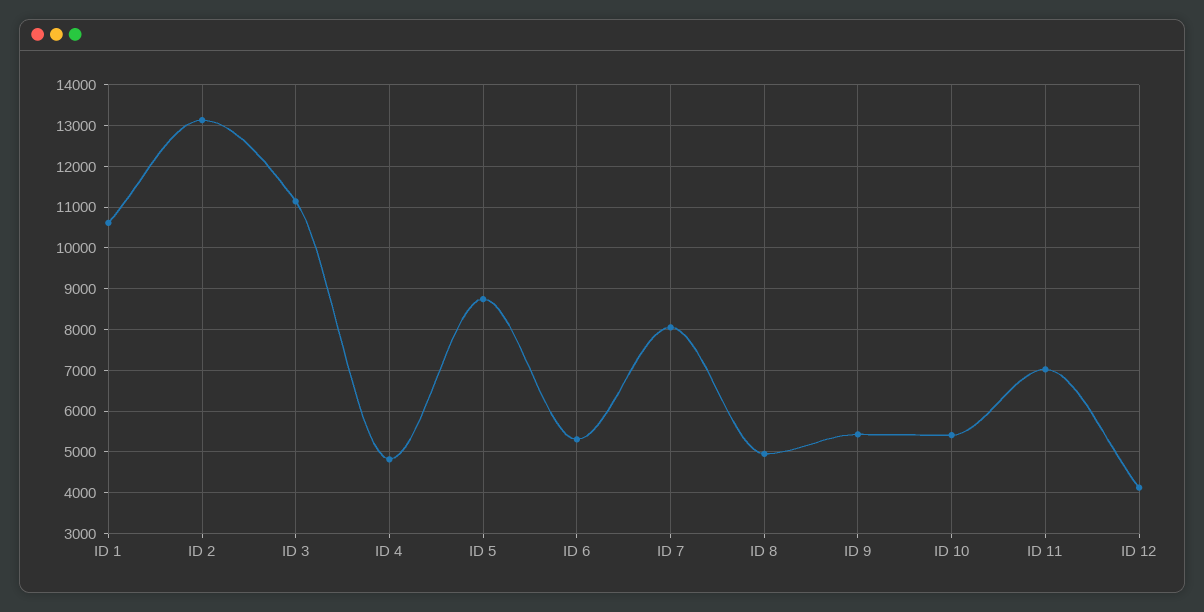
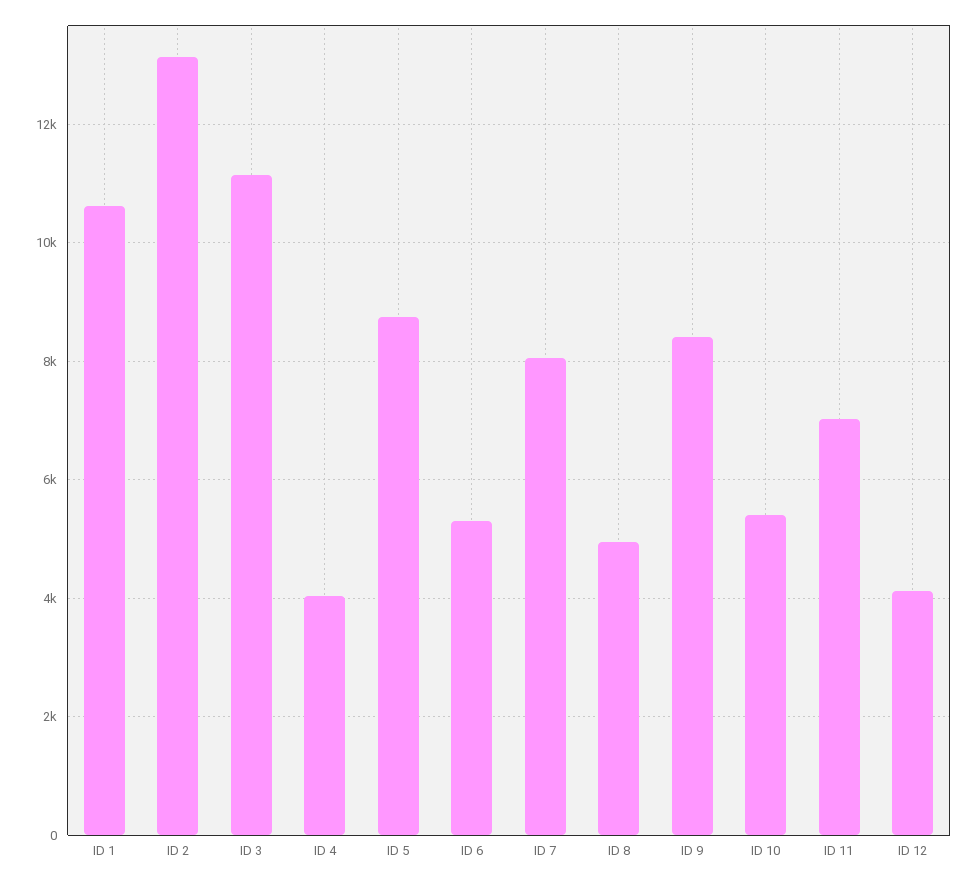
ID 4: 4800 -> 4000
ID 9: 5400 -> 8400

